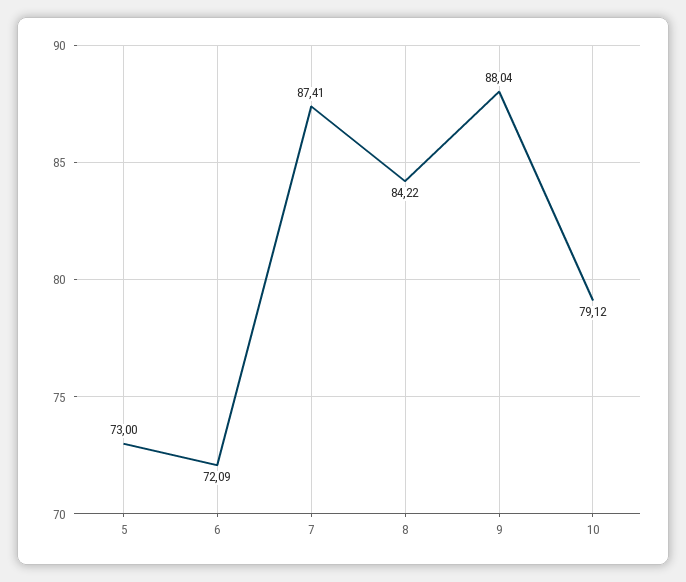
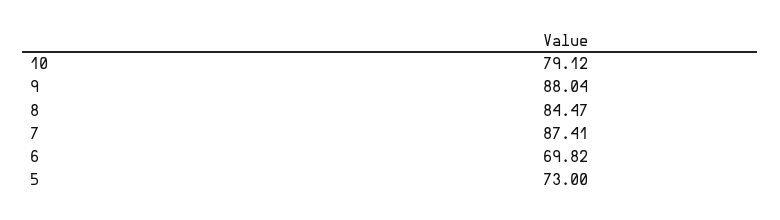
6: 72.09 -> 69.82
8: 84.22 -> 84.47

